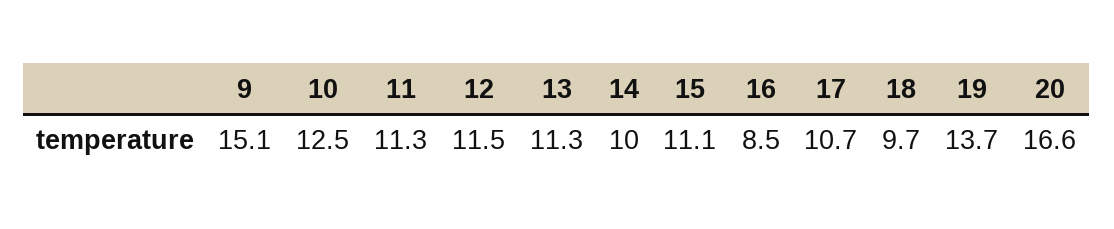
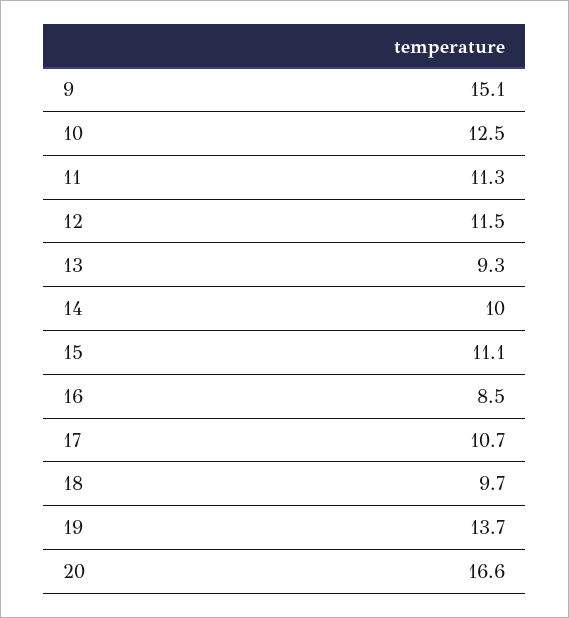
13: 11.3 -> 9.3

